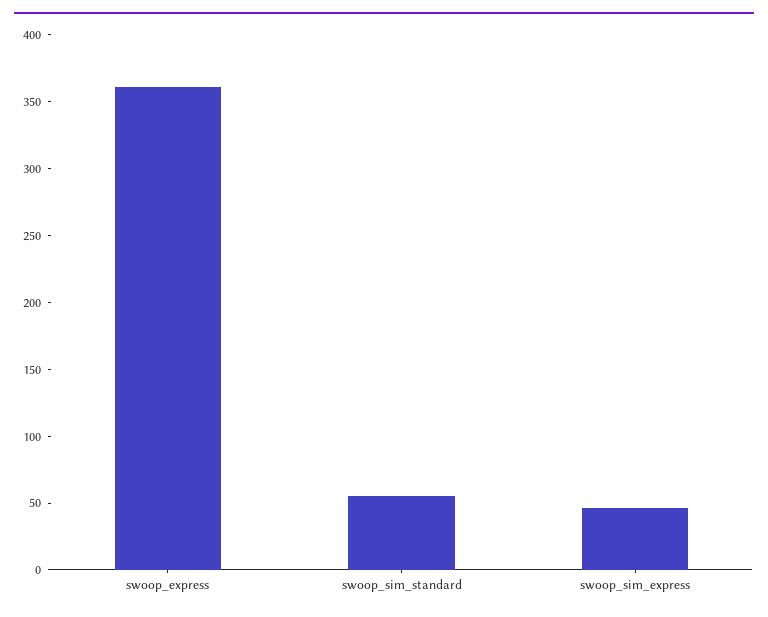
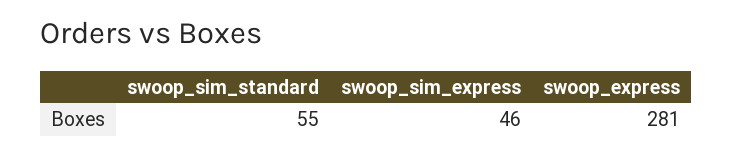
swoop_express: 360 -> 281

